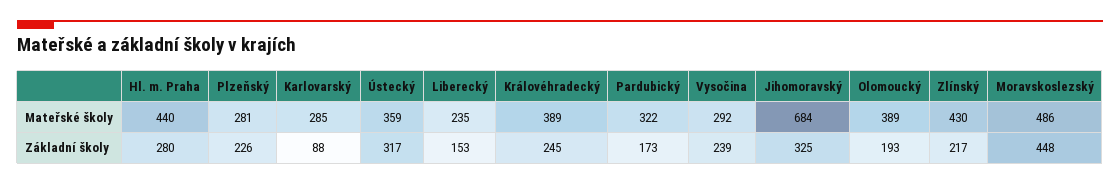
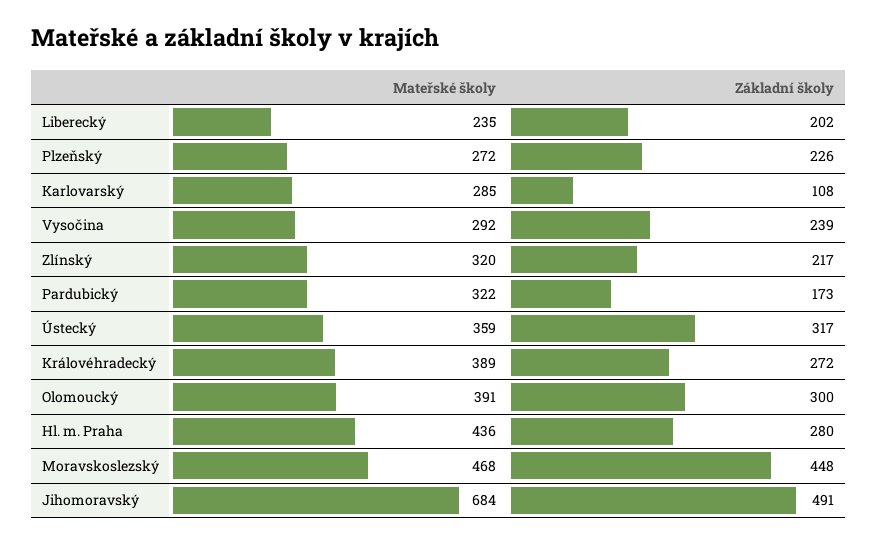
Hl. m. Praha, Mateřské školy: 440 -> 436
Plzeňský, Mateřské školy: 281 -> 272
Olomoucký, Mateřské školy: 389 -> 391
Zlínský, Mateřské školy: 430 -> 320
Moravskoslezský, Mateřské školy: 486 -> 468
Karlovarský, Základní školy: 88 -> 108
Liberecký, Základní školy: 153 -> 202
Královéhradecký, Základní školy: 245 -> 272
Jihomoravský, Základní školy: 325 -> 491
Olomoucký, Základní školy: 193 -> 300

